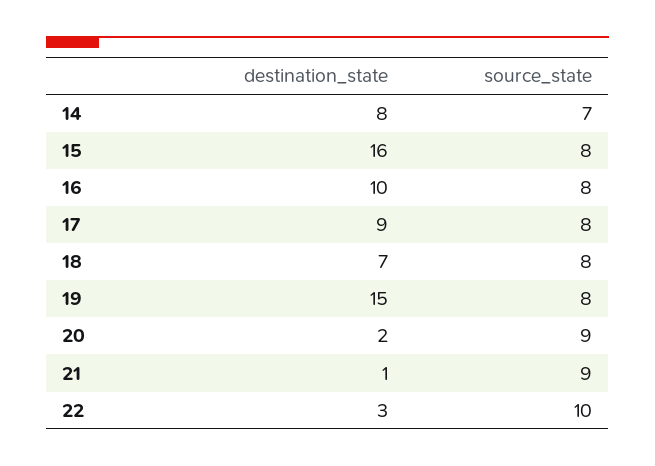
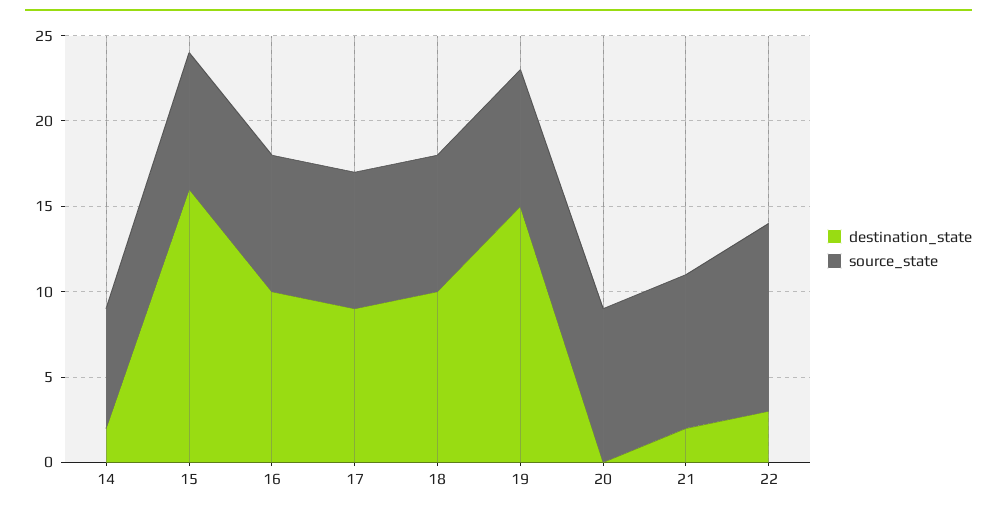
destination_state, 14: 8 -> 2
destination_state, 18: 7 -> 10
destination_state, 20: 2 -> 0
destination_state, 21: 1 -> 2
source_state, 22: 10 -> 11

